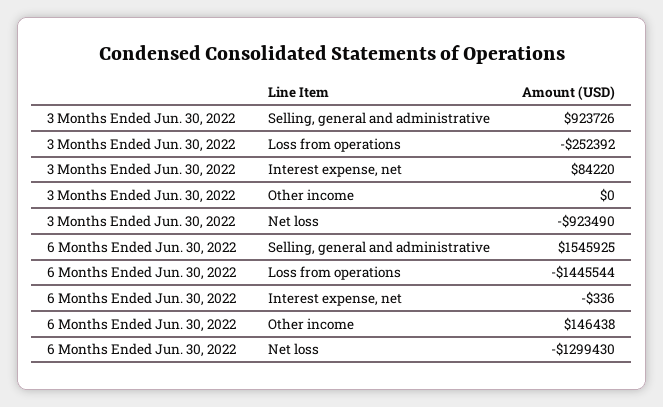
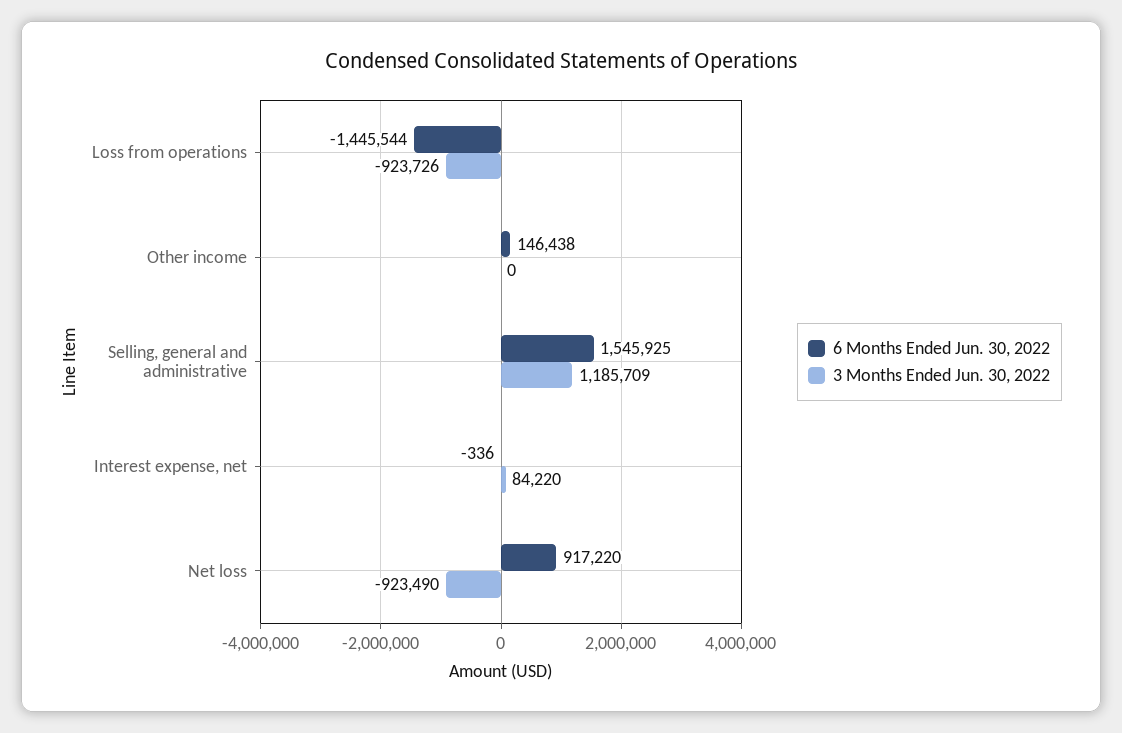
3 Months Ended Jun. 30, 2022, Selling, general and administrative: 923726 -> 1185709
3 Months Ended Jun. 30, 2022, Loss from operations: -252392 -> -923726
6 Months Ended Jun. 30, 2022, Net loss: -1299430 -> 917220

